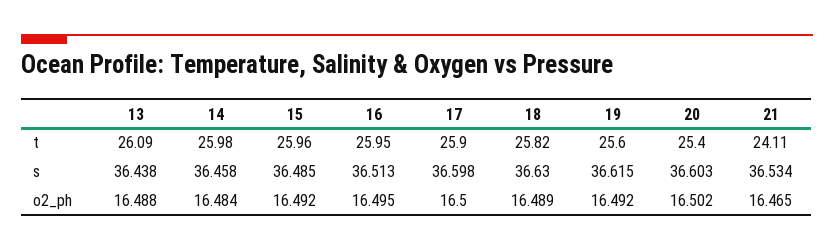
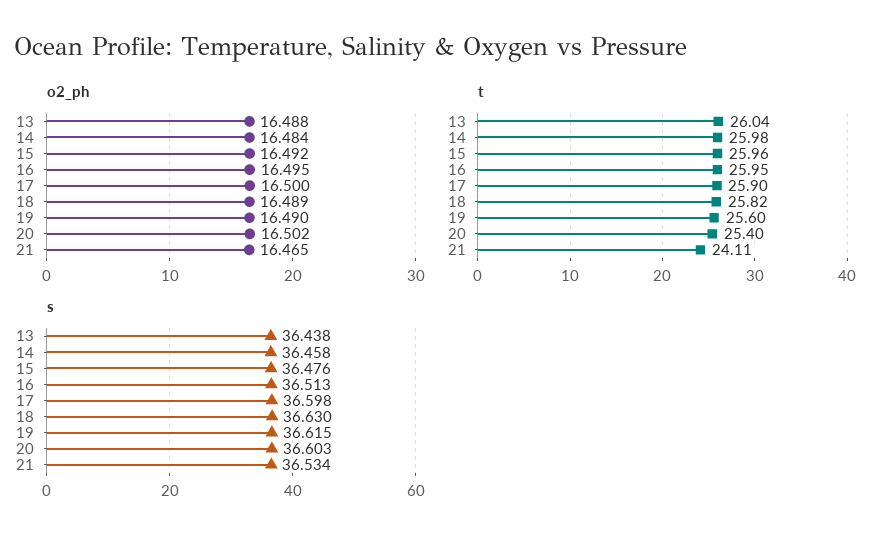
t, 13: 26.09 -> 26.04
s, 15: 36.485 -> 36.476
o2_ph, 19: 16.492 -> 16.49

